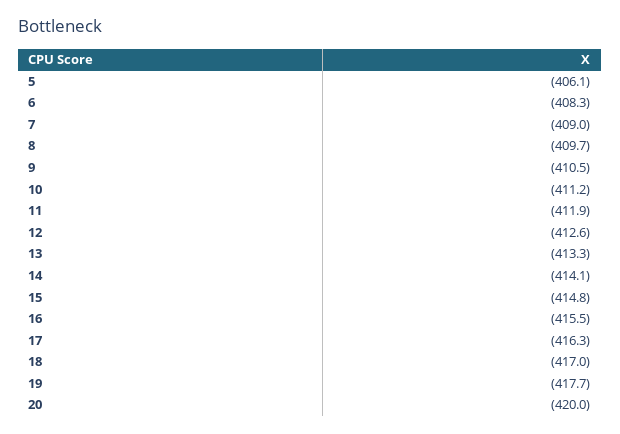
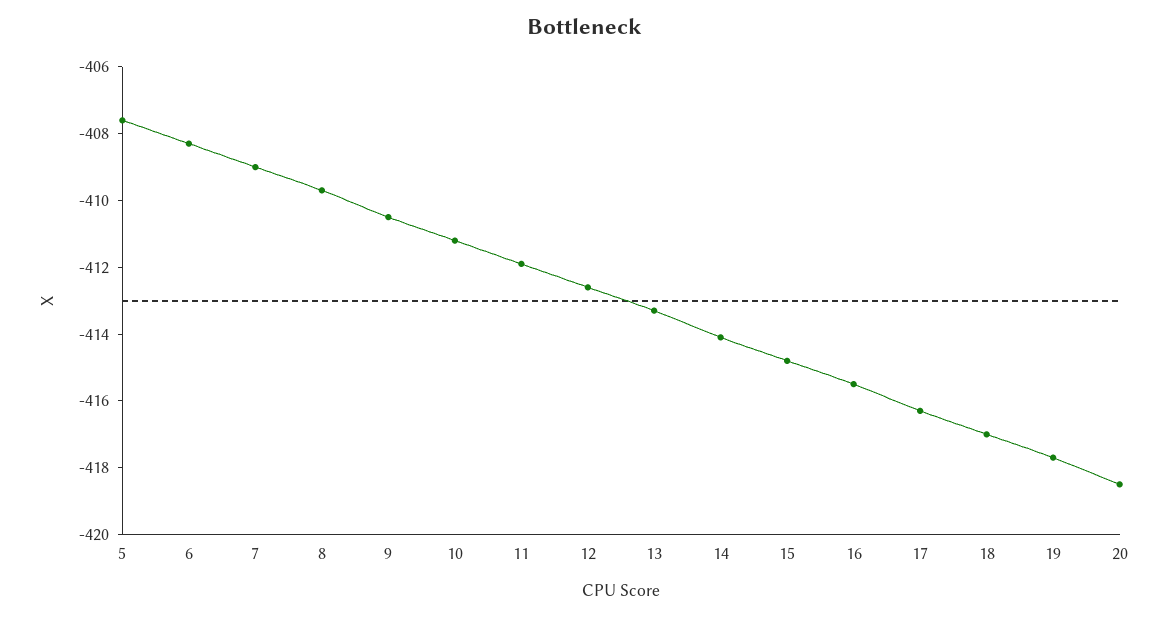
5: -406.1 -> -407.5
20: -420 -> -418.5

